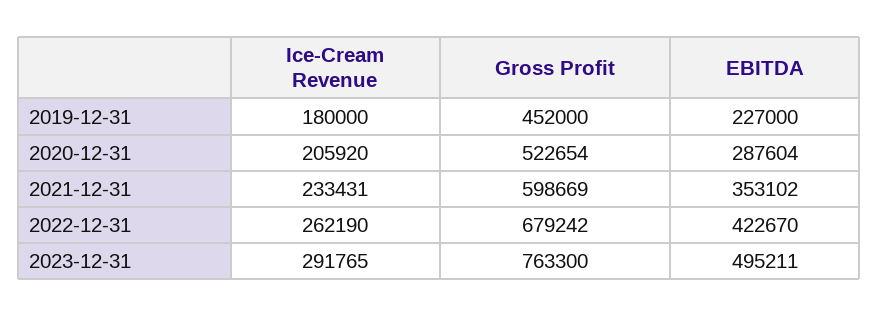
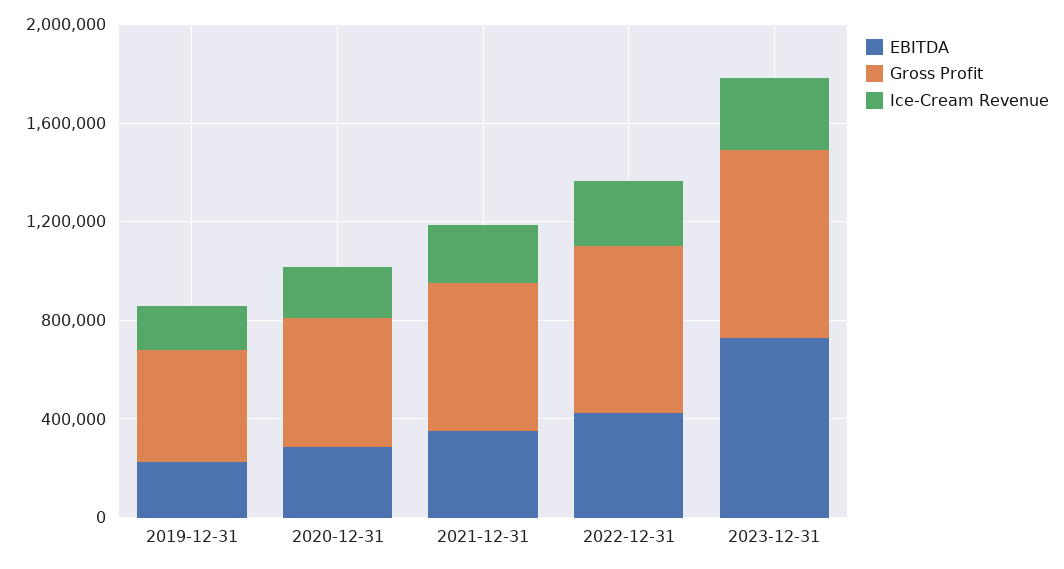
EBITDA, 2023-12-31: 495211 -> 700000

